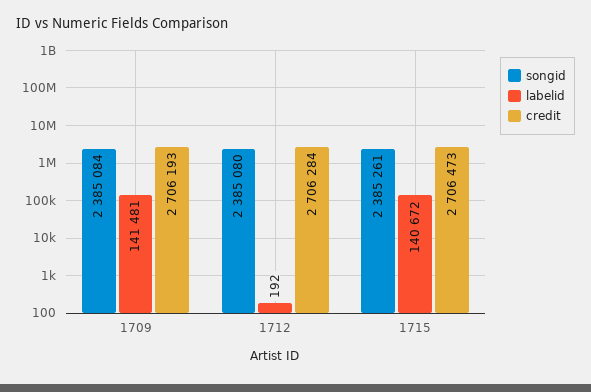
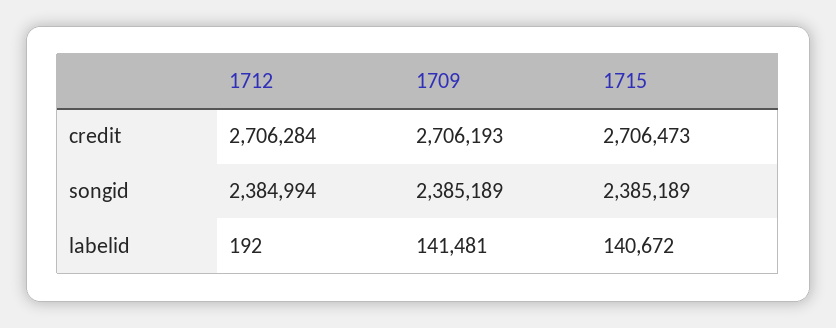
songid, 1709: 2385084 -> 2385189
songid, 1712: 2385080 -> 2384994
songid, 1715: 2385261 -> 2385189

